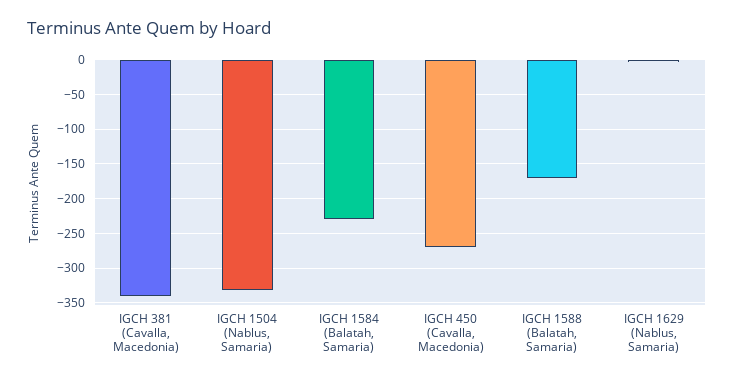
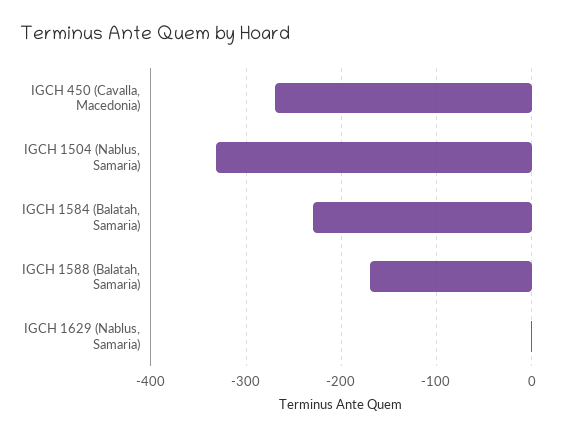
IGCH 381 (Cavalla, Macedonia): -340 -> none

